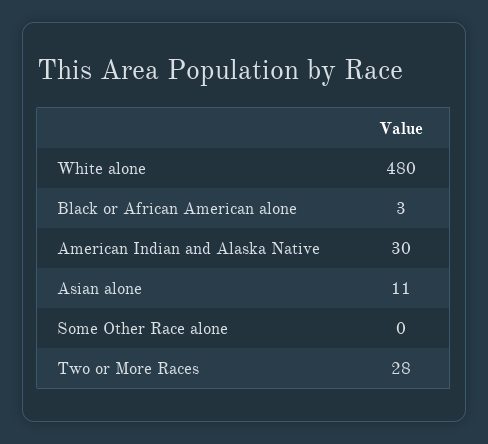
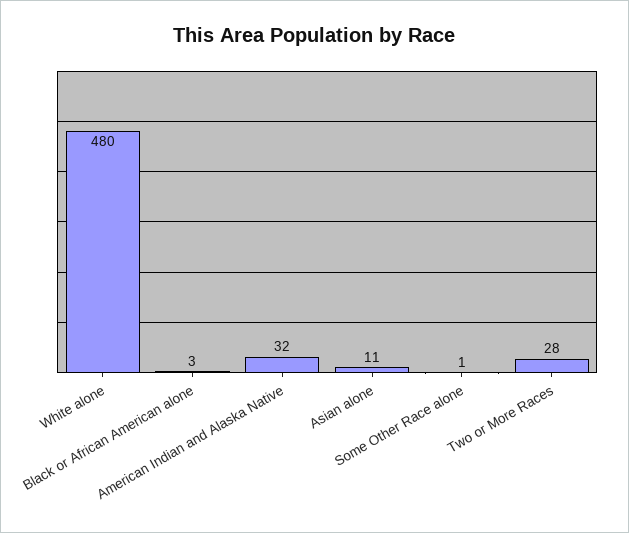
American Indian and Alaska Native: 30 -> 32
Some Other Race alone: 0 -> 1

